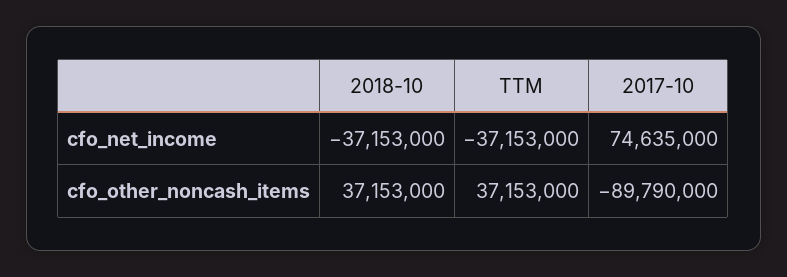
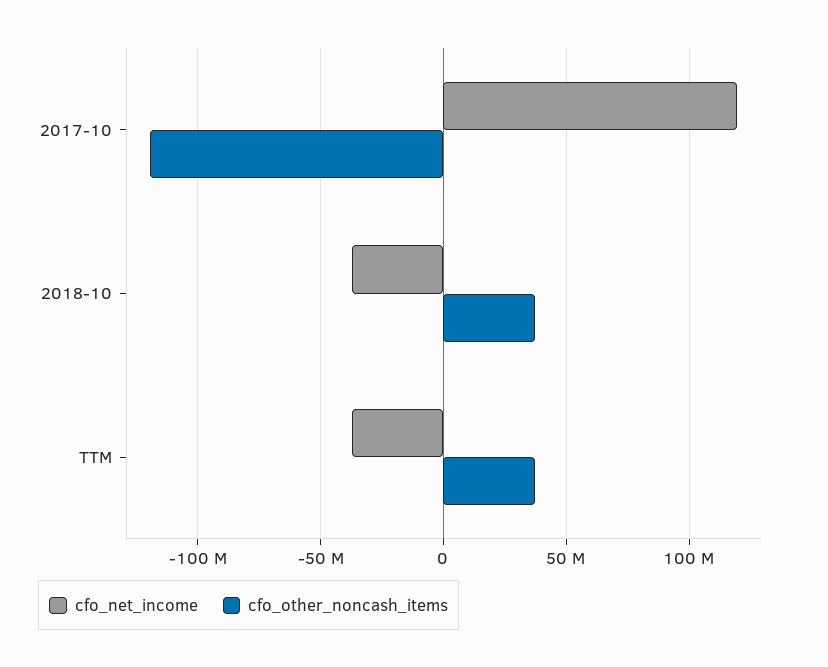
cfo_net_income, 2017-10: 74635000 -> 120000000
cfo_other_noncash_items, 2017-10: -89790000 -> -120000000

